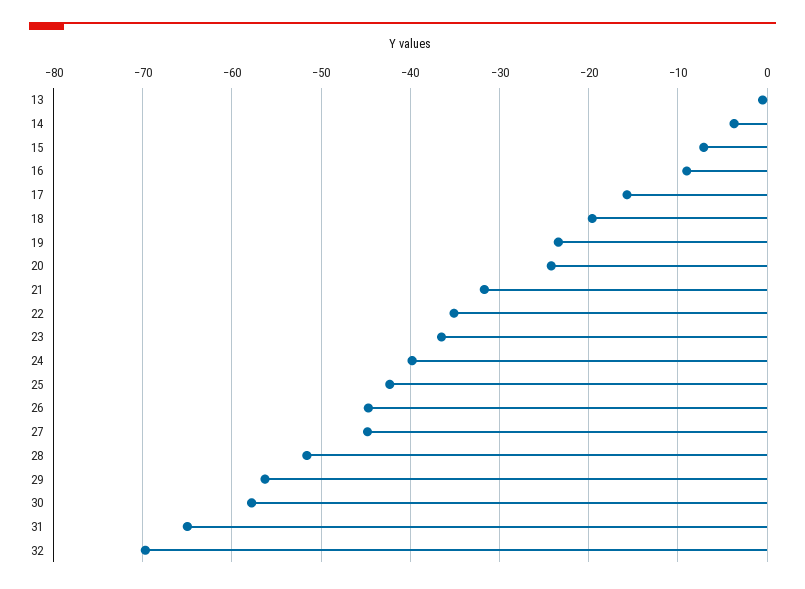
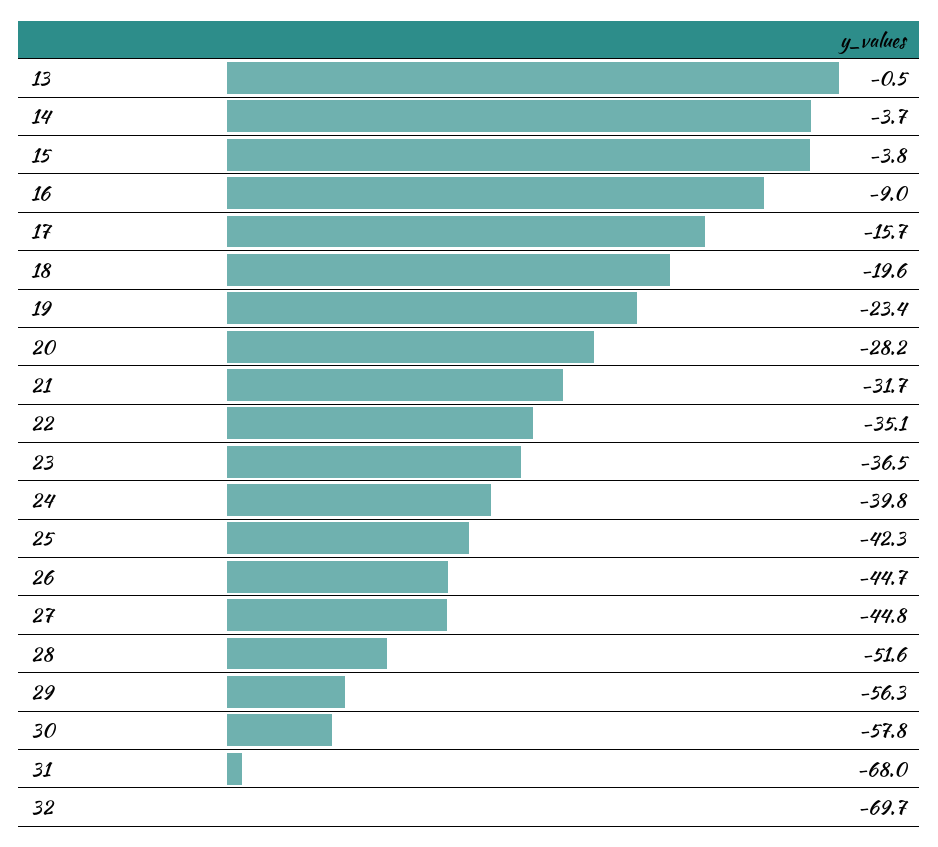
15: -7 -> -3.8
20: -24 -> -28.2
31: -65 -> -68

